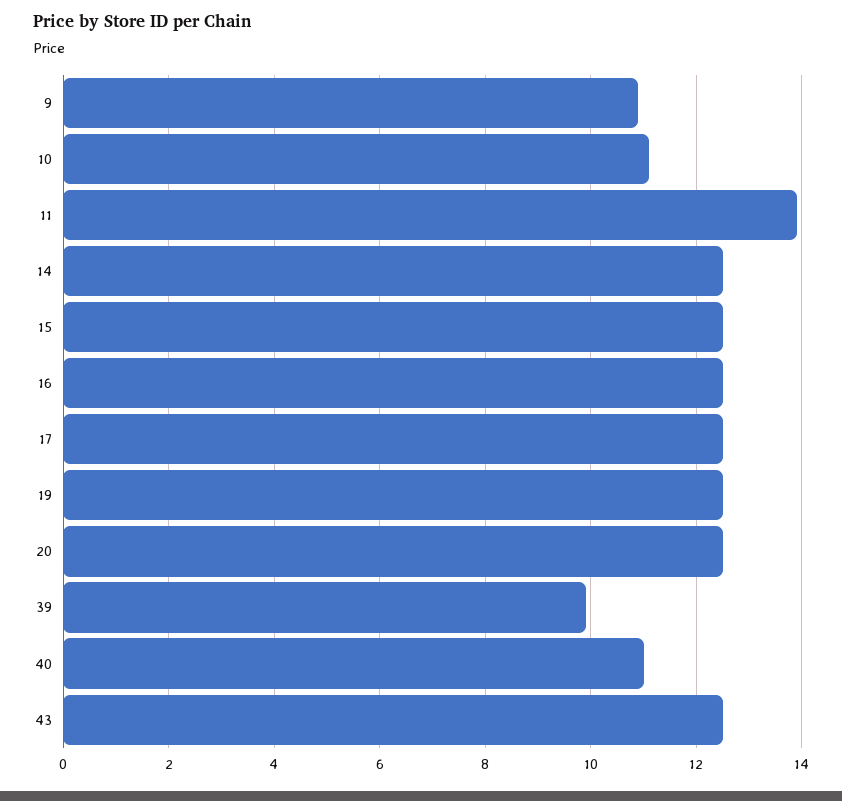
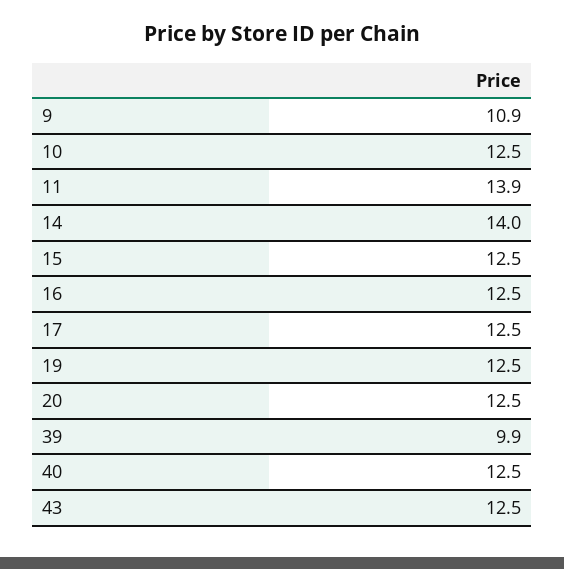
10: 11 -> 12.5
14: 12.5 -> 14
40: 11 -> 12.5

